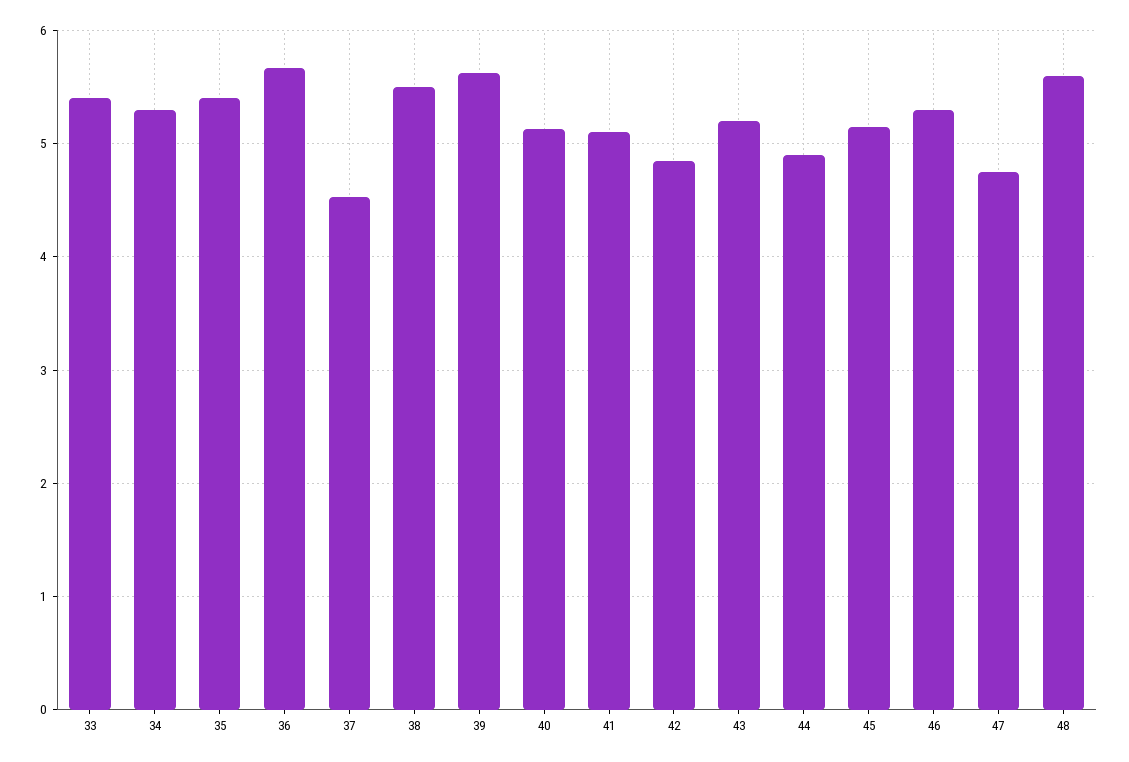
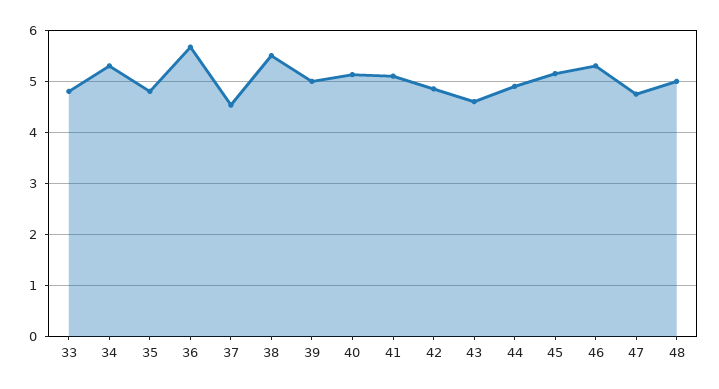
33: 5.4 -> 4.8
35: 5.4 -> 4.8
39: 5.6 -> 5
43: 5.2 -> 4.6
48: 5.6 -> 5

